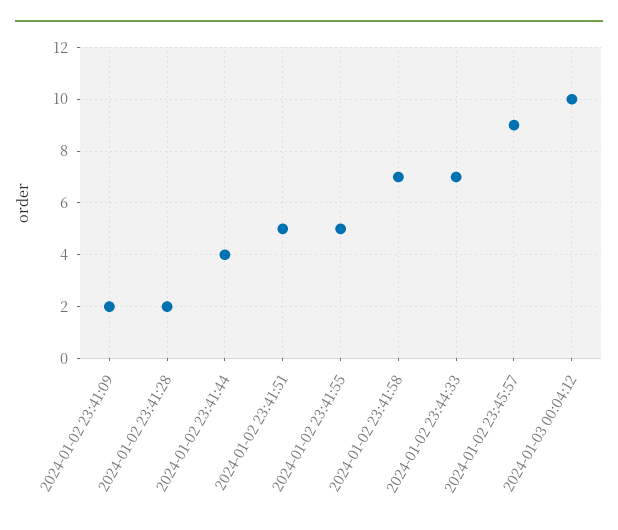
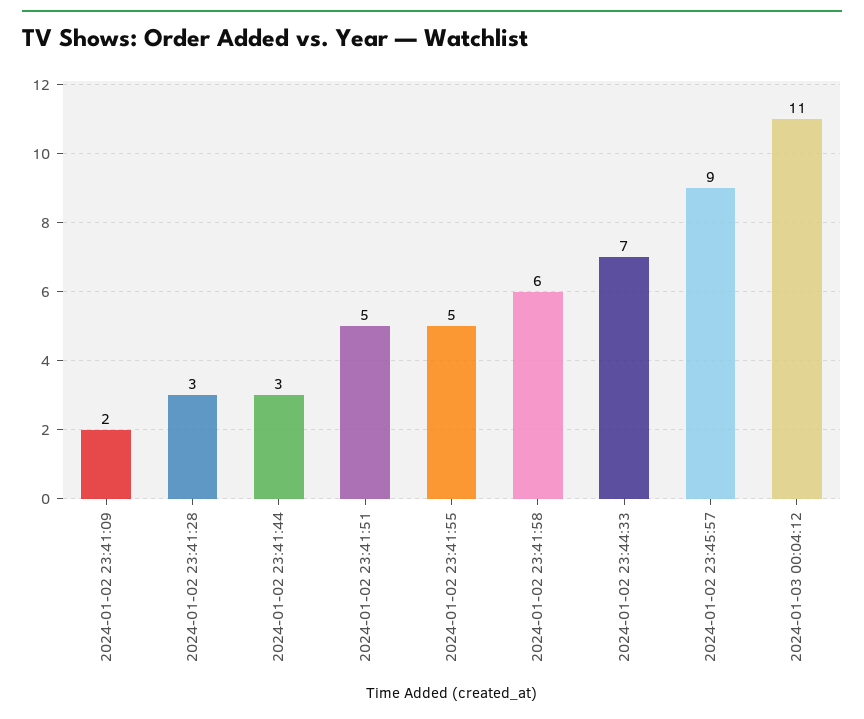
2024-01-02 23:41:28: 2 -> 3
2024-01-02 23:41:44: 4 -> 3
2024-01-02 23:41:58: 7 -> 6
2024-01-03 00:04:12: 10 -> 11

